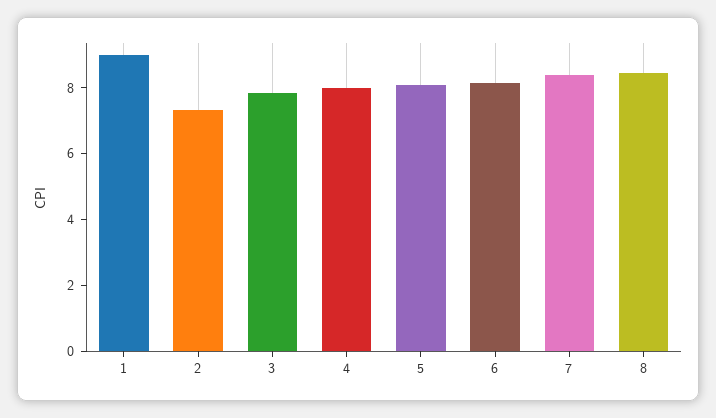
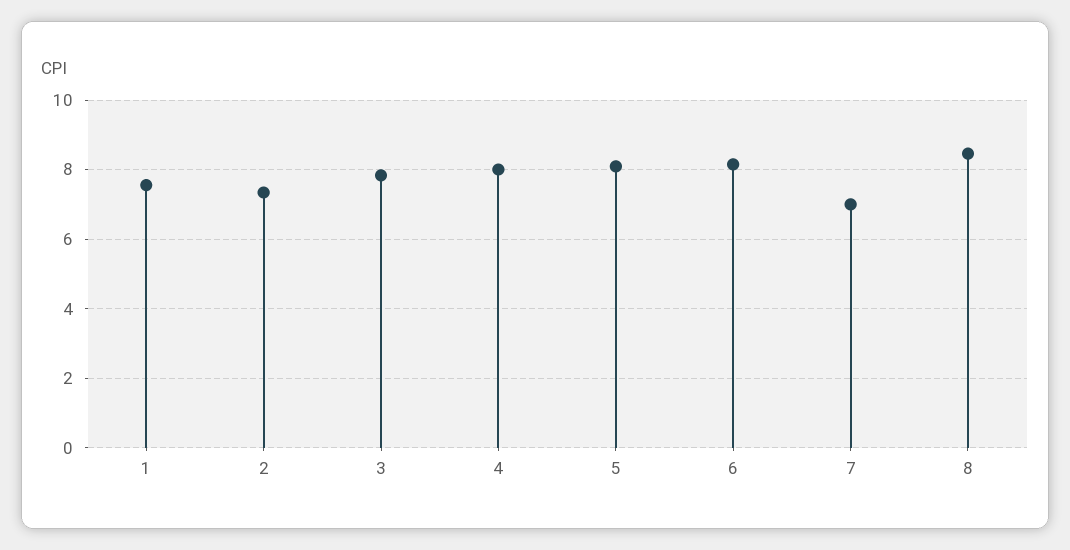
1: 9 -> 7.6
7: 8.5 -> 7

